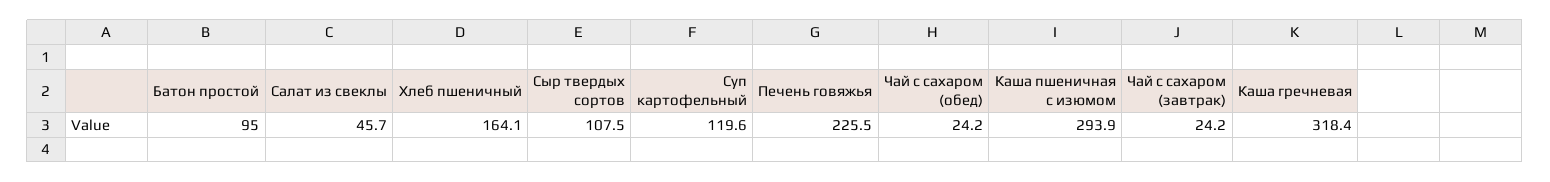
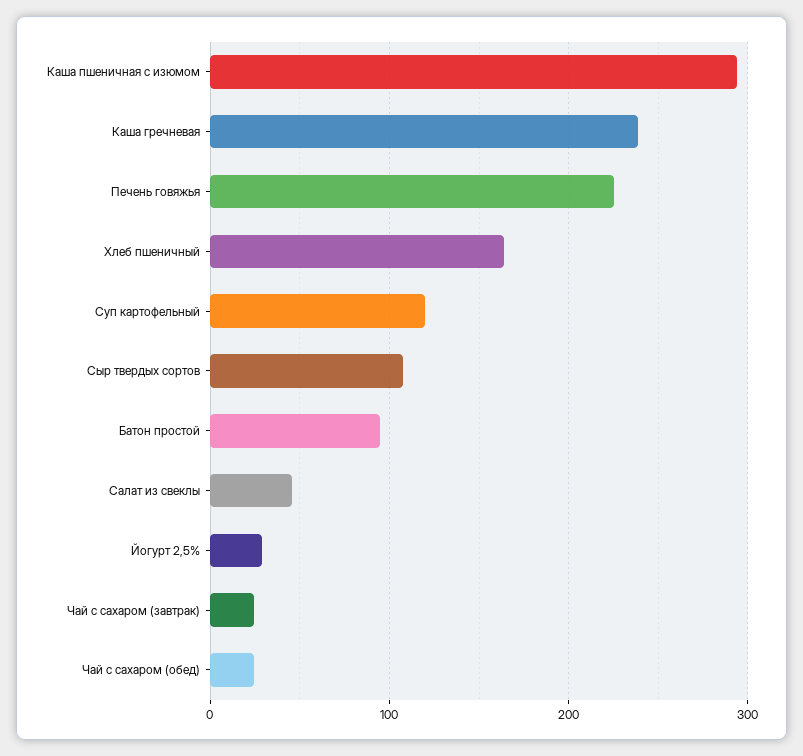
Каша гречневая: 318.4 -> 240
Йогурт 2,5%: none -> 30

